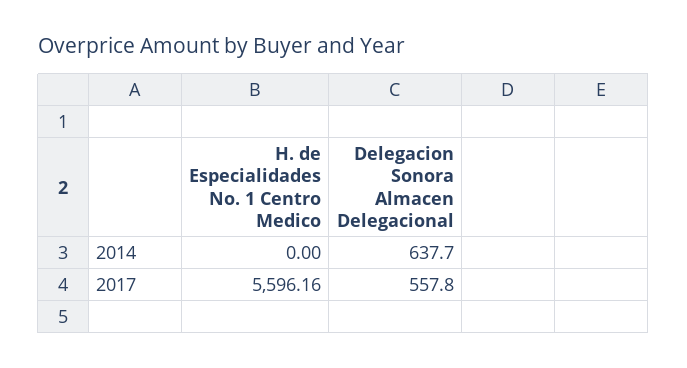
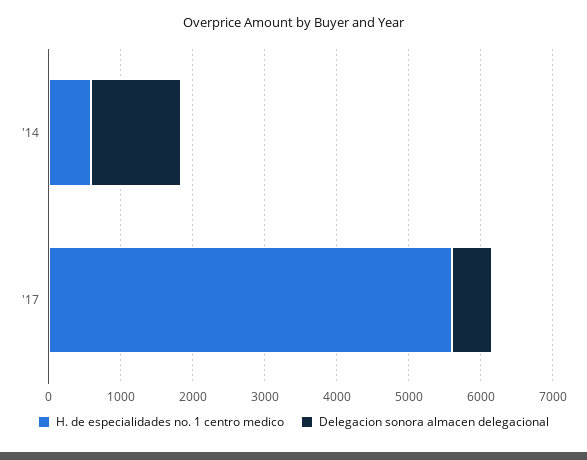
H. de Especialidades No. 1 Centro Medico, 2014: 0 -> 600
Delegacion Sonora Almacen Delegacional, 2014: 637.7 -> 1200

